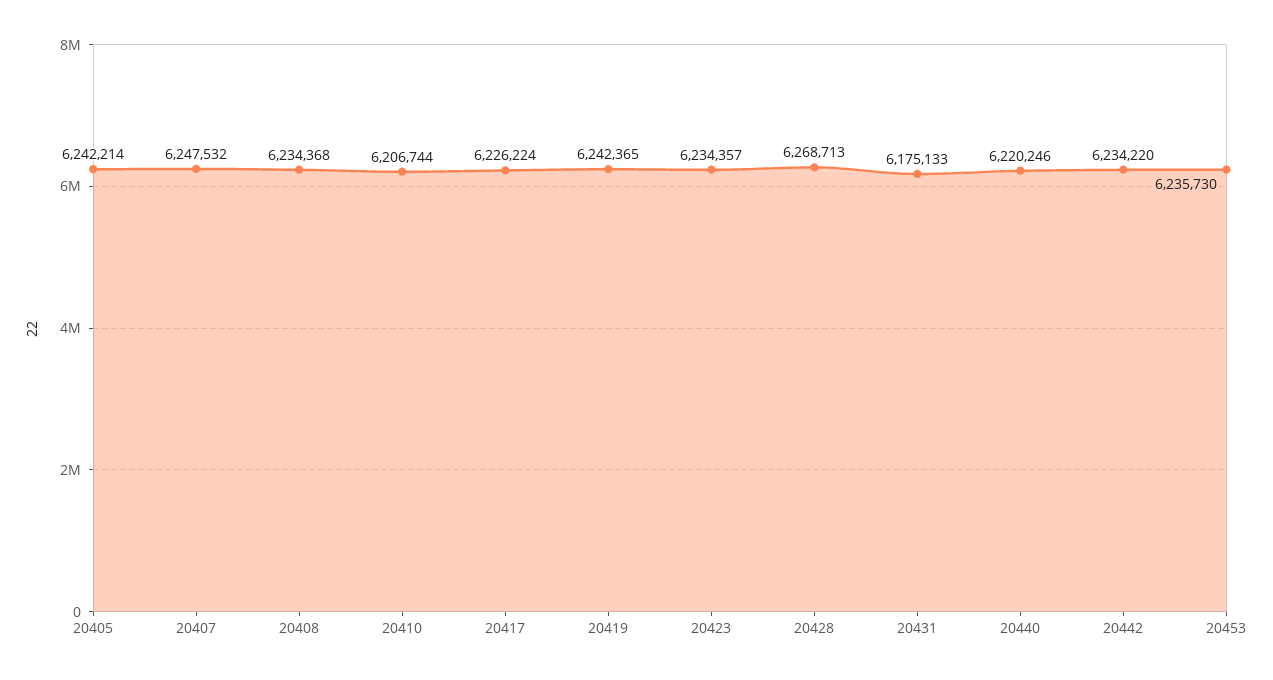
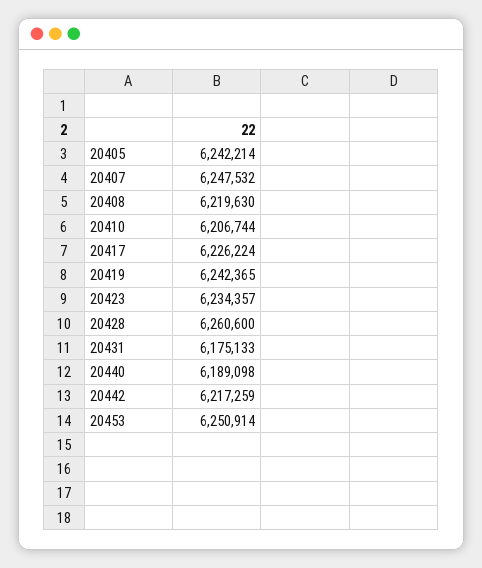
20408: 6234368 -> 6219630
20428: 6268713 -> 6260600
20440: 6220246 -> 6189098
20442: 6234220 -> 6217259
20453: 6235730 -> 6250914

